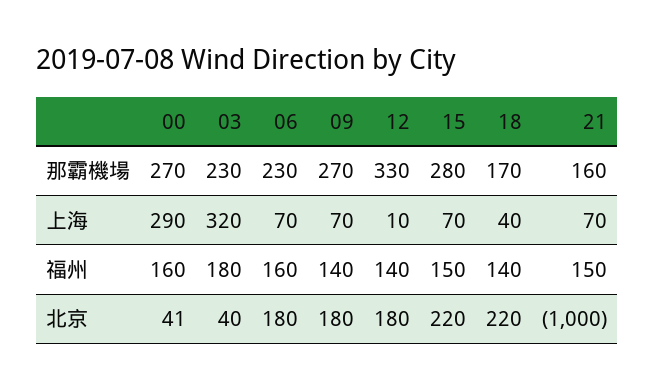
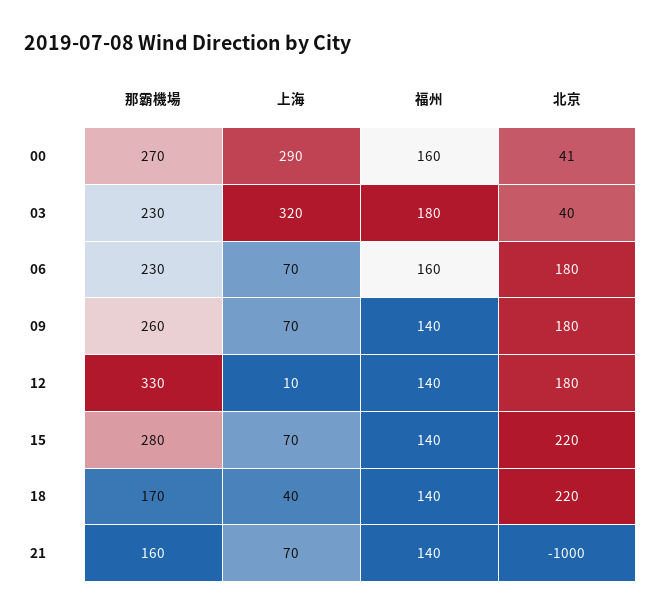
09, 那霸機場: 270 -> 260
15, 福州: 150 -> 140
21, 福州: 150 -> 140

